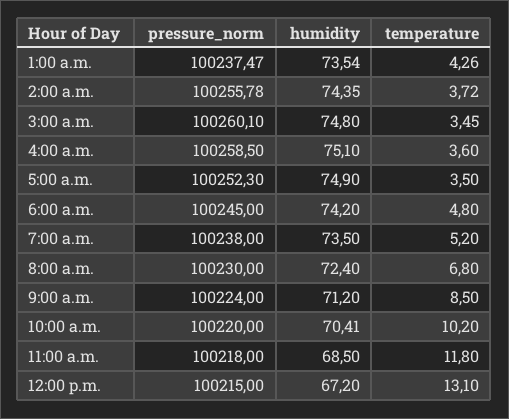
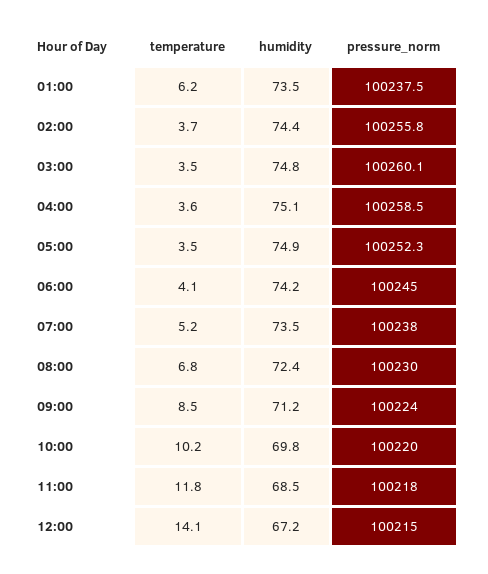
temperature, 1:00 a.m.: 4.26 -> 6.2
temperature, 6:00 a.m.: 4.8 -> 4.1
humidity, 10:00 a.m.: 70.41 -> 69.8
temperature, 12:00 p.m.: 13.1 -> 14.1

